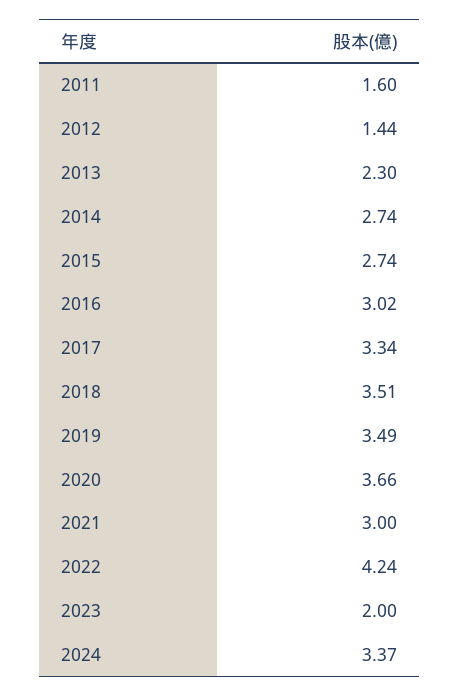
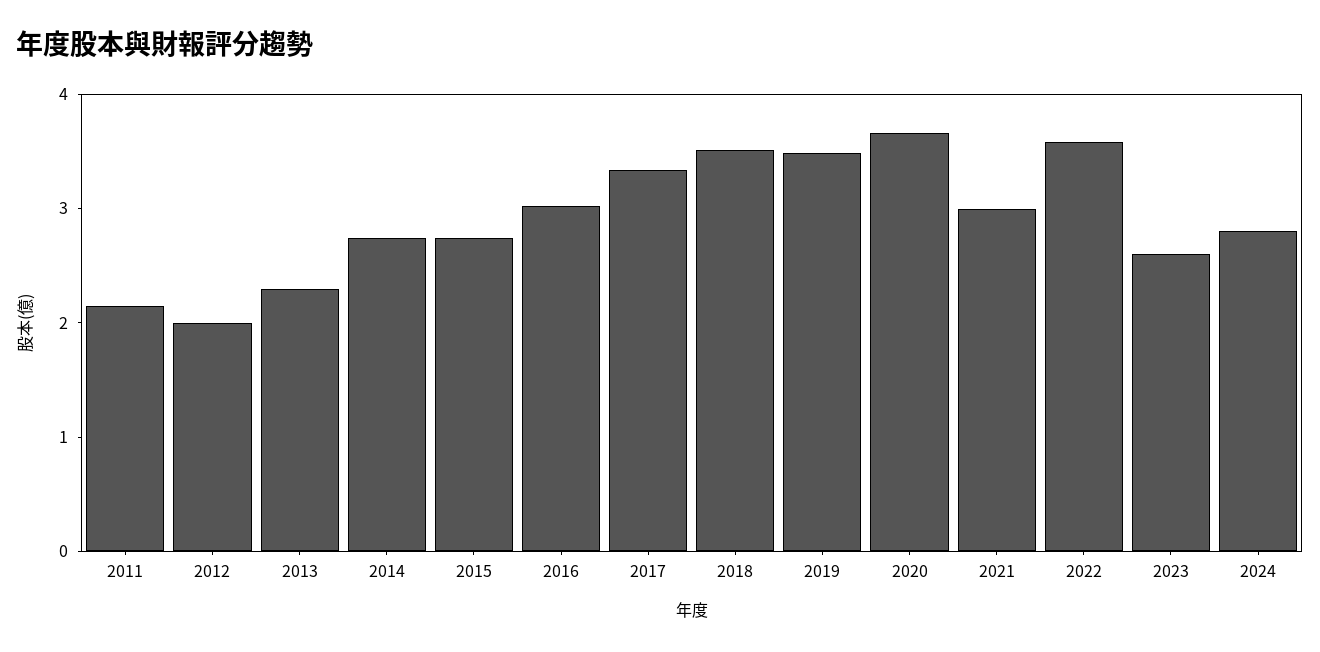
2011: 1.6 -> 2.2
2012: 1.44 -> 2
2022: 4.24 -> 3.6
2023: 2 -> 2.6
2024: 3.37 -> 2.8

